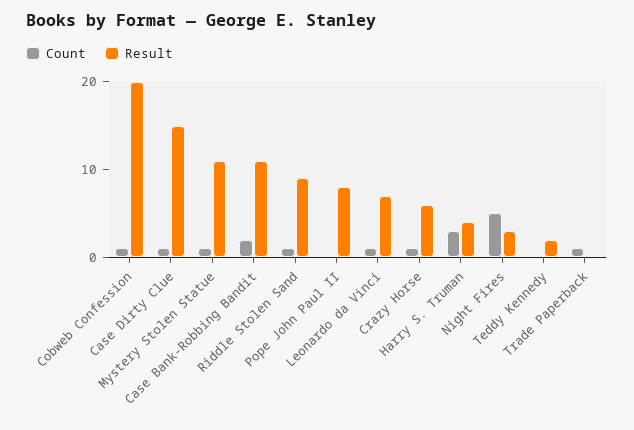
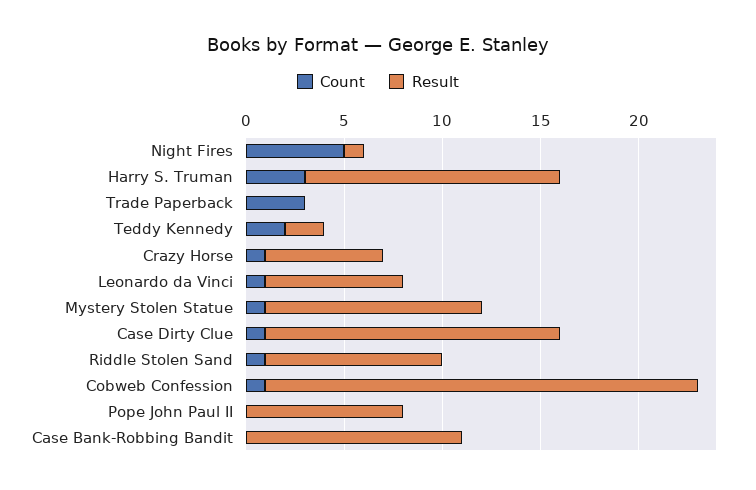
Result, Cobweb Confession: 20 -> 22
Count, Case Bank-Robbing Bandit: 2 -> 0
Result, Harry S. Truman: 4 -> 13
Result, Night Fires: 3 -> 1
Count, Teddy Kennedy: 0 -> 2
Count, Trade Paperback: 1 -> 3

